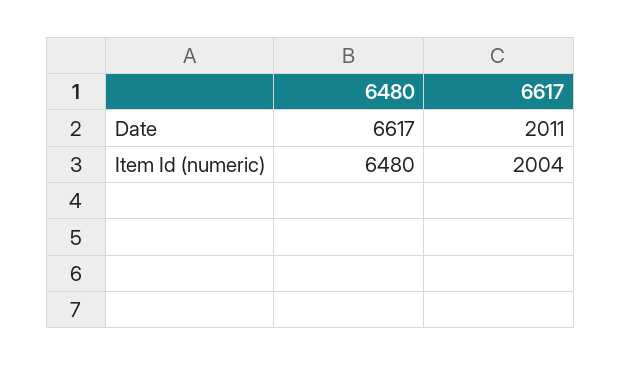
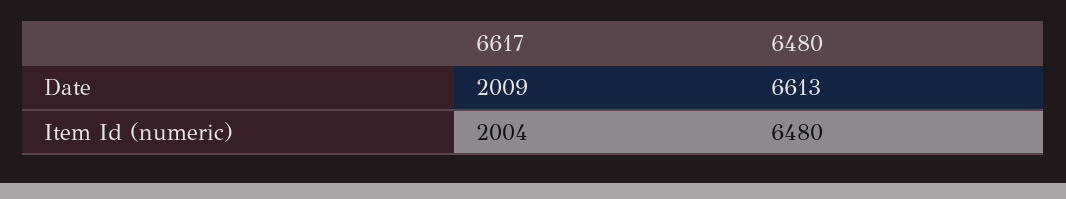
6480, Date: 6617 -> 6613
6617, Date: 2011 -> 2009

